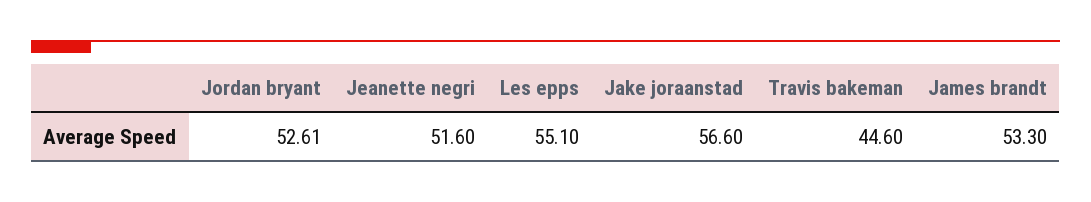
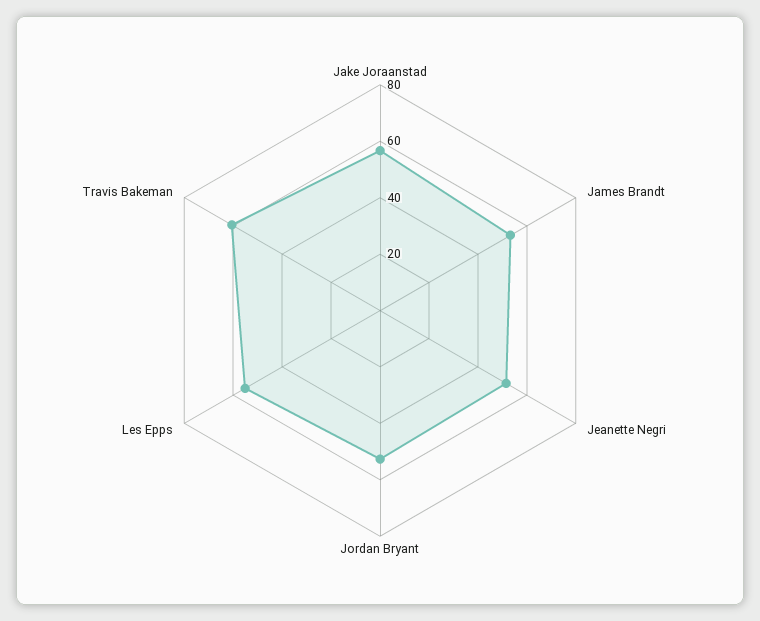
Travis bakeman: 44.6 -> 60

